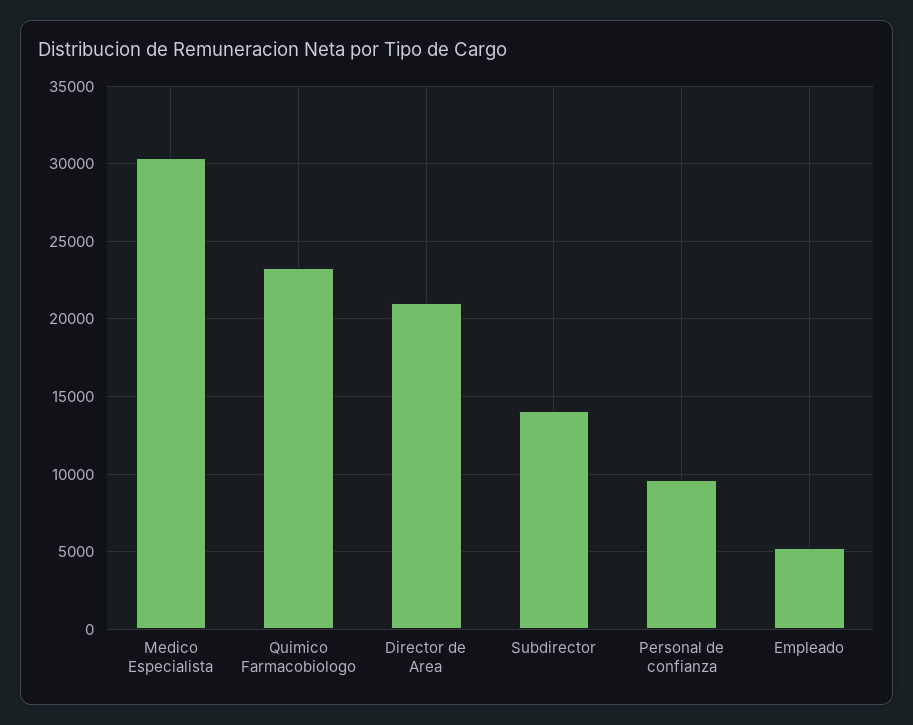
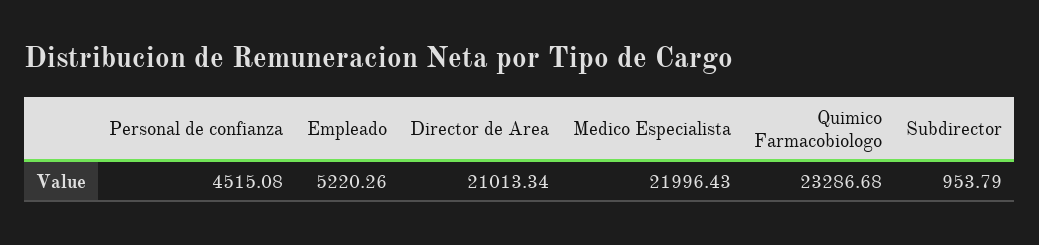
Medico Especialista: 30500 -> 21996.43
Subdirector: 14000 -> 953.79
Personal de confianza: 9500 -> 4515.08

